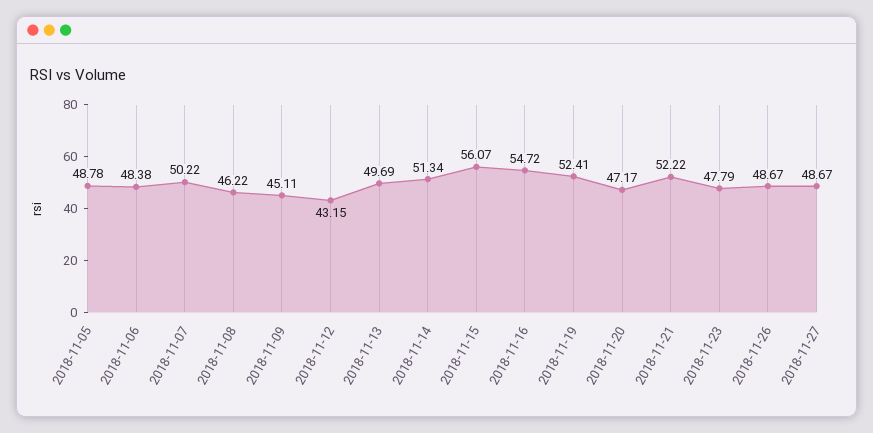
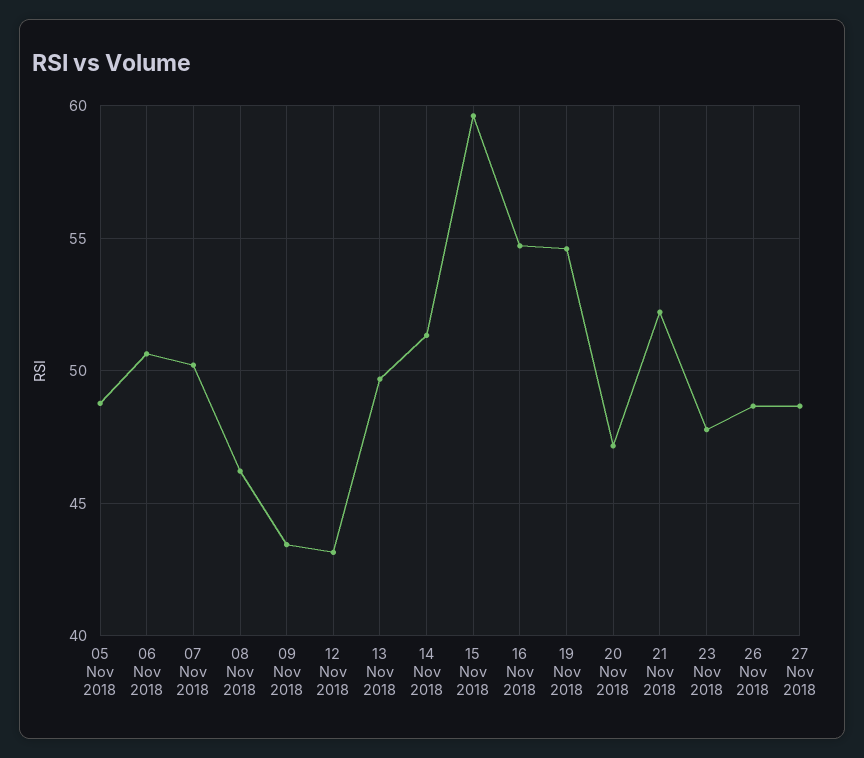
2018-11-06: 48.38 -> 50.5
2018-11-09: 45.11 -> 43.5
2018-11-15: 56.07 -> 59.5
2018-11-19: 52.41 -> 54.5

